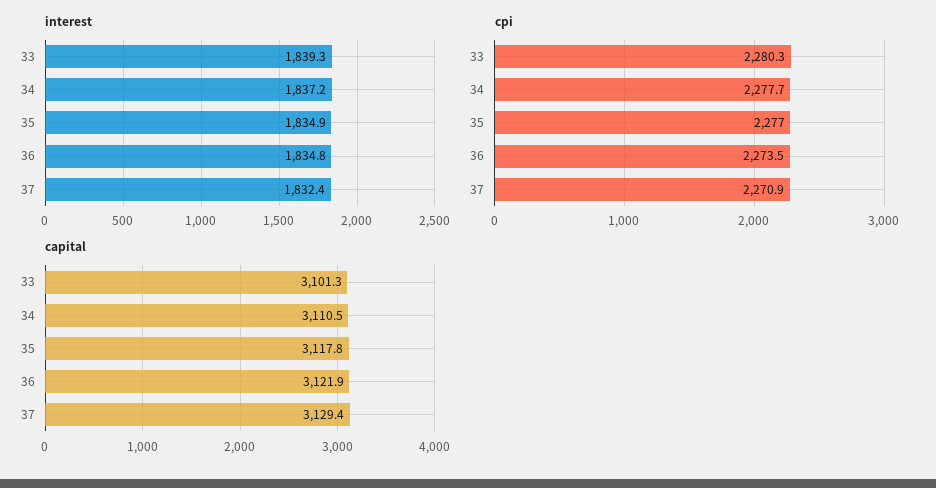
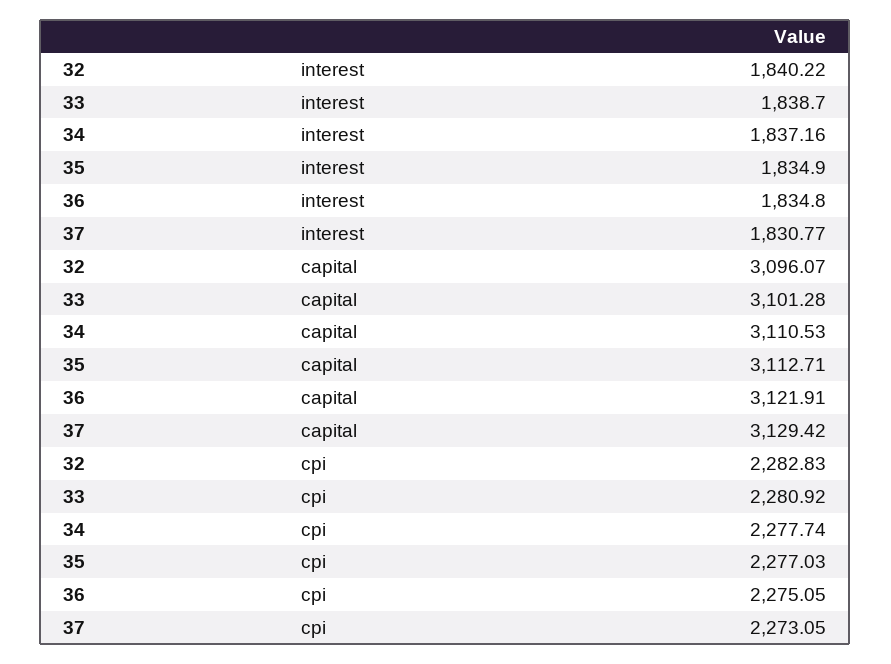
interest, 33: 1839.3 -> 1838.7
interest, 37: 1832.4 -> 1830.77
cpi, 33: 2280.3 -> 2280.92
cpi, 36: 2273.5 -> 2275.05
cpi, 37: 2270.9 -> 2273.05
capital, 35: 3117.8 -> 3112.71
interest, 32: none -> 1840.22
capital, 32: none -> 3096.07
cpi, 32: none -> 2282.83

